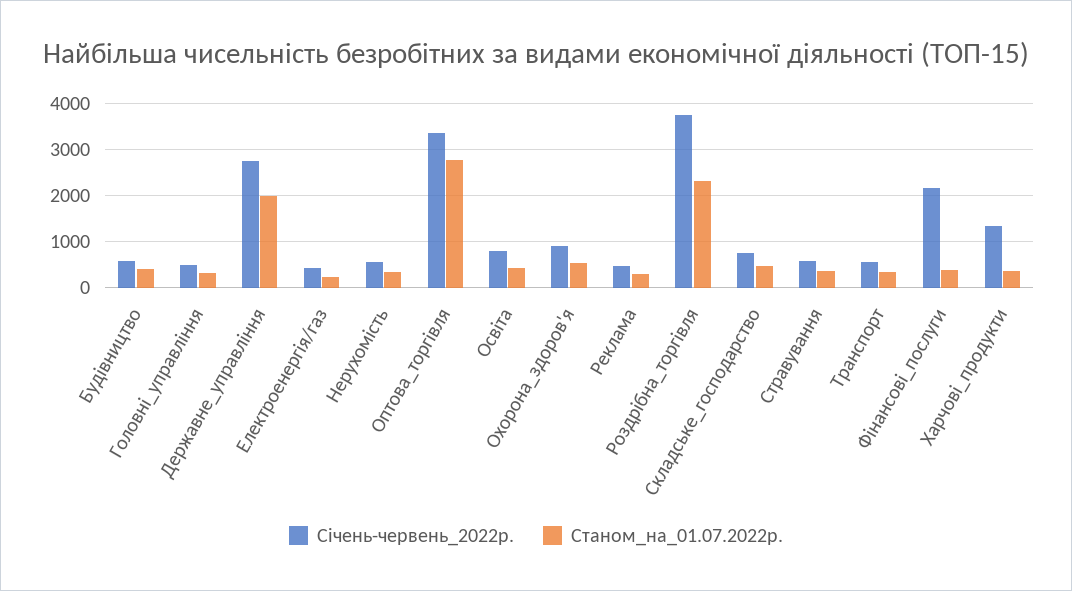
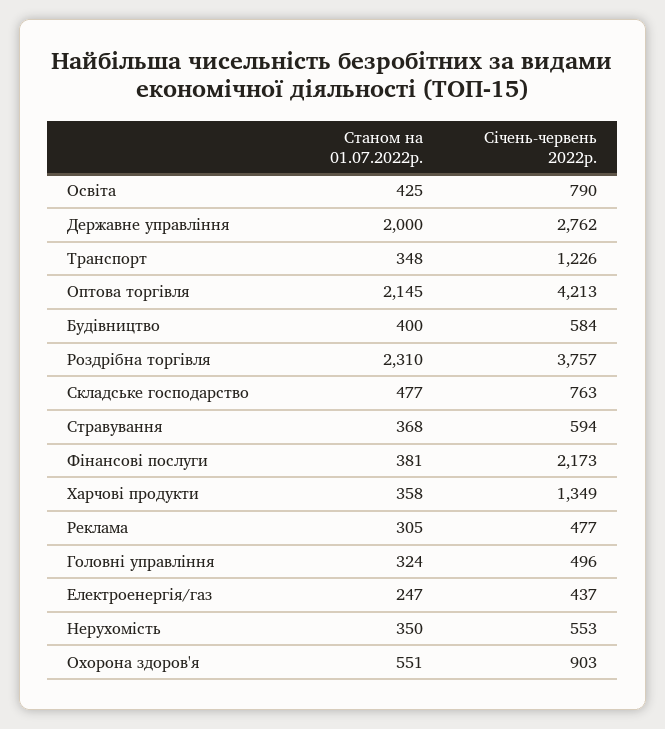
Січень-червень_2022р., Оптова_торгівля: 3400 -> 4213
Станом_на_01.07.2022р., Оптова_торгівля: 2800 -> 2145
Січень-червень_2022р., Транспорт: 600 -> 1226

